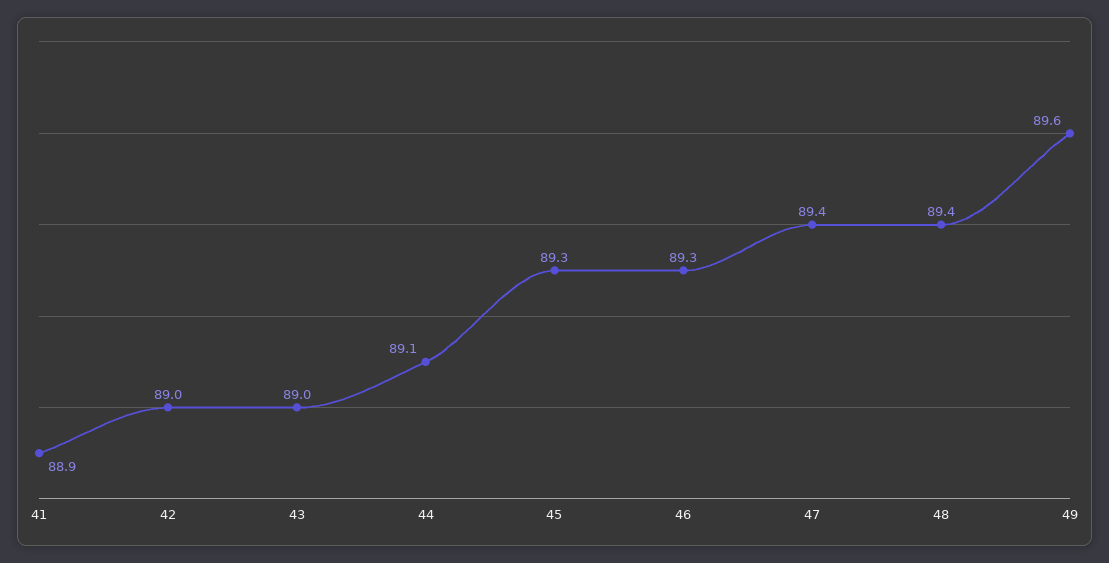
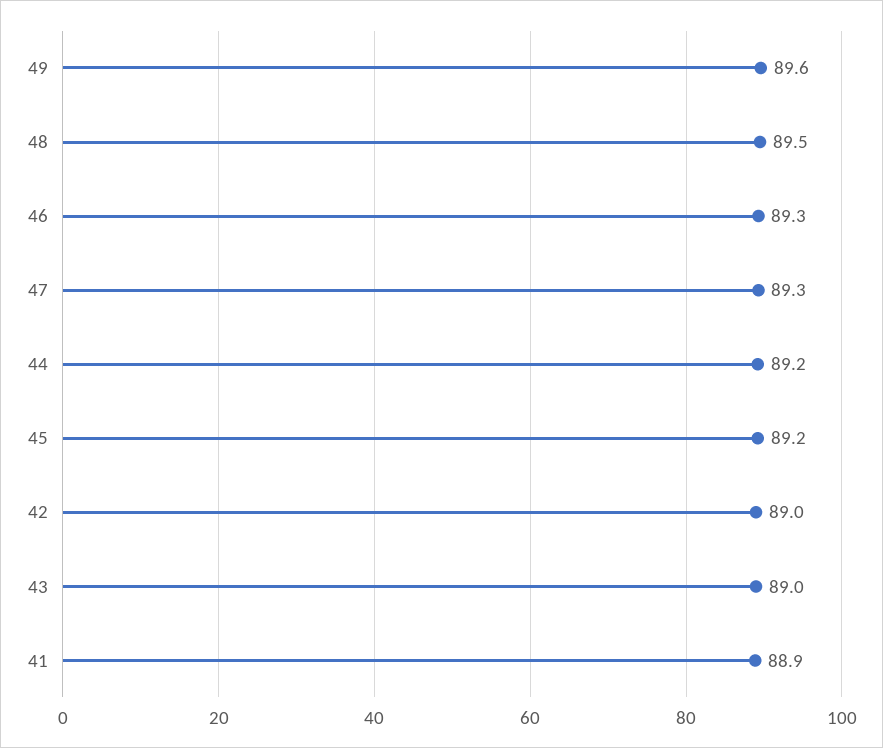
44: 89.1 -> 89.2
45: 89.3 -> 89.2
47: 89.4 -> 89.3
48: 89.4 -> 89.5

